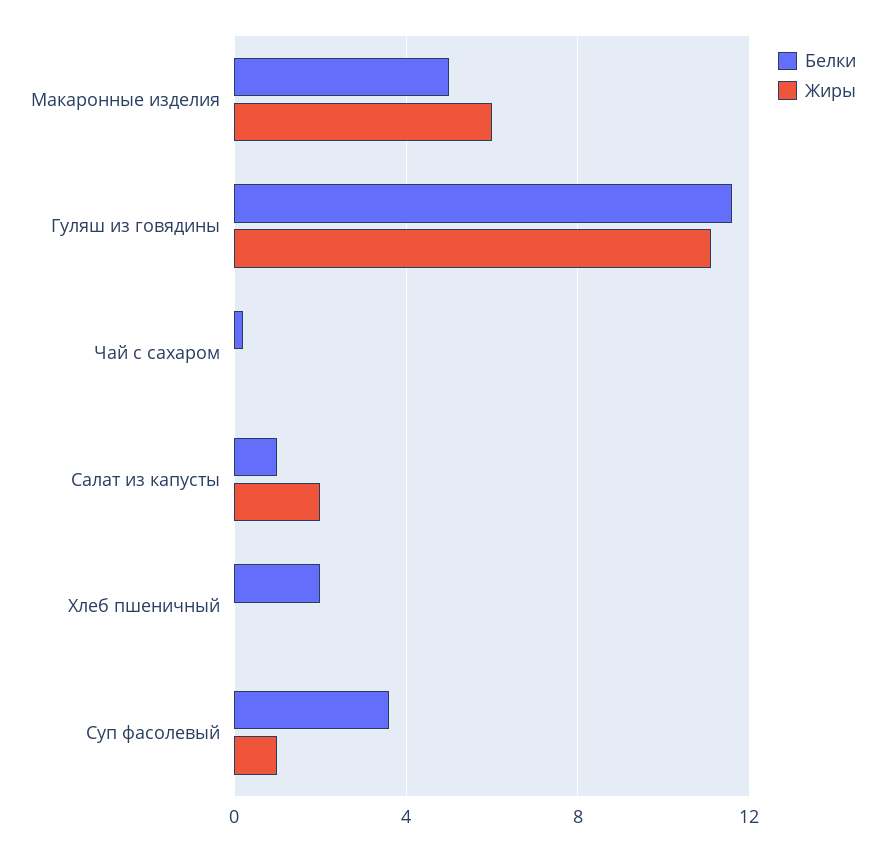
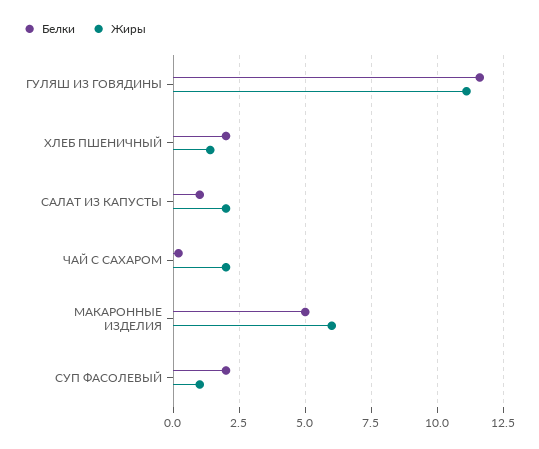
Жиры, Чай с сахаром: 0 -> 2
Жиры, Хлеб пшеничный: 0 -> 1.5
Белки, Суп фасолевый: 3.5 -> 2

